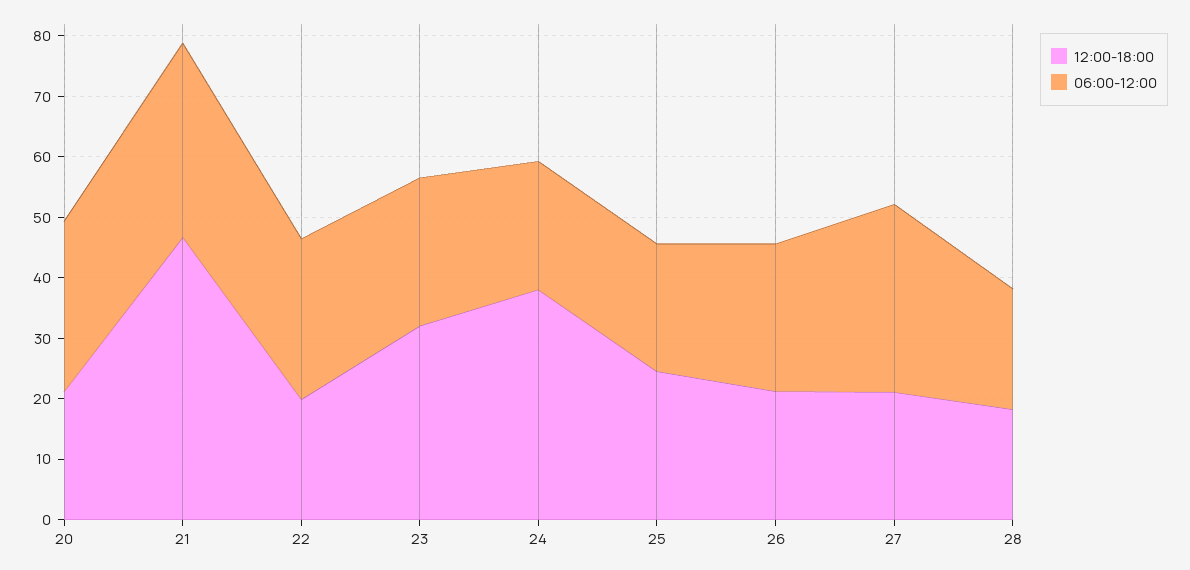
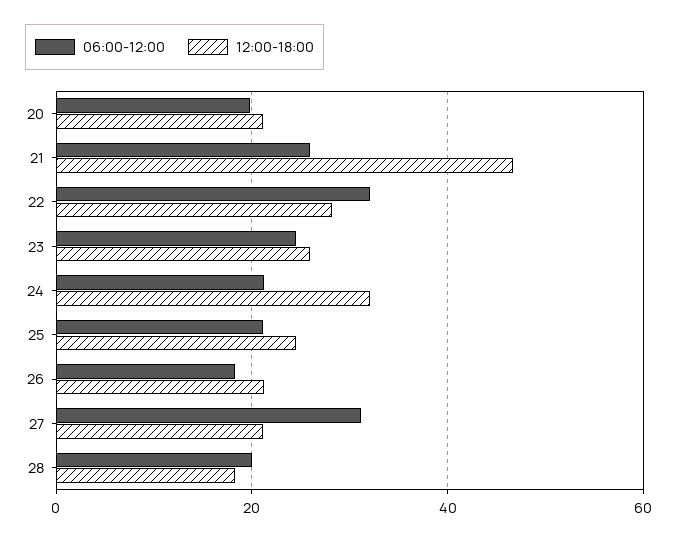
06:00-12:00, 20: 28 -> 20
06:00-12:00, 21: 32 -> 26
12:00-18:00, 22: 20 -> 28
06:00-12:00, 22: 26 -> 32
12:00-18:00, 23: 32 -> 26
12:00-18:00, 24: 38 -> 32
06:00-12:00, 26: 24 -> 18

